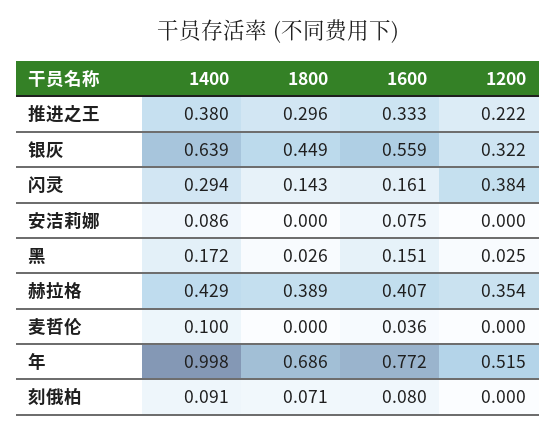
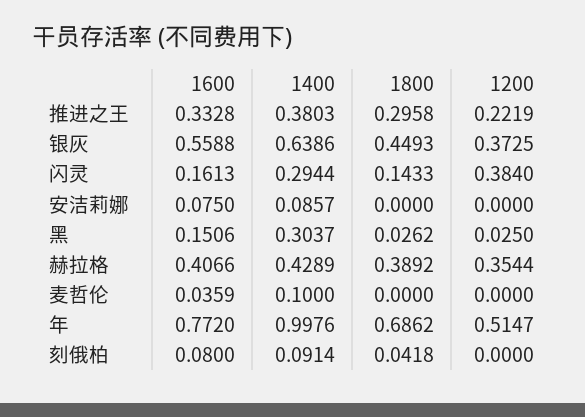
1200, 银灰: 0.322 -> 0.3725
1400, 黑: 0.172 -> 0.3037
1800, 刻俄柏: 0.071 -> 0.0418

